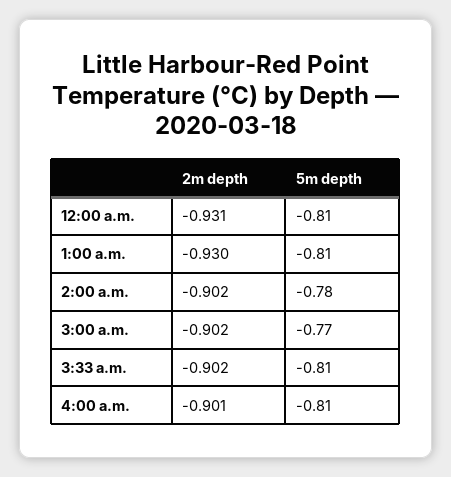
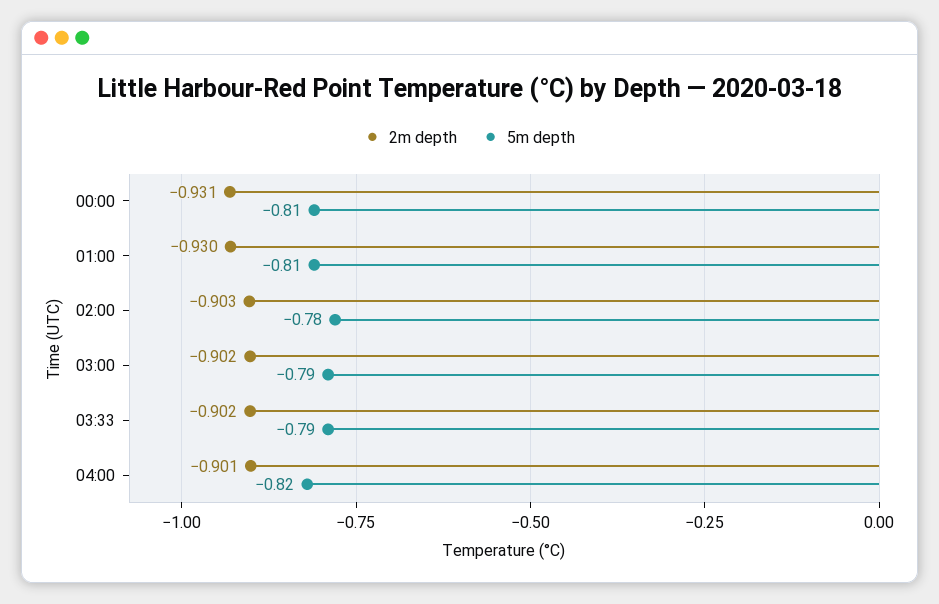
2m depth, 2:00 a.m.: -0.902 -> -0.903
5m depth, 3:00 a.m.: -0.77 -> -0.79
5m depth, 3:33 a.m.: -0.81 -> -0.79
5m depth, 4:00 a.m.: -0.81 -> -0.82

